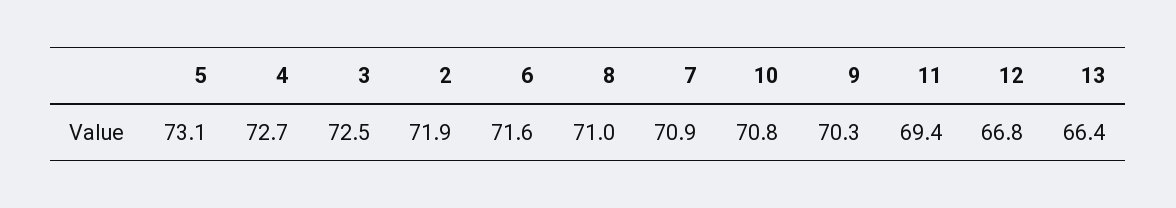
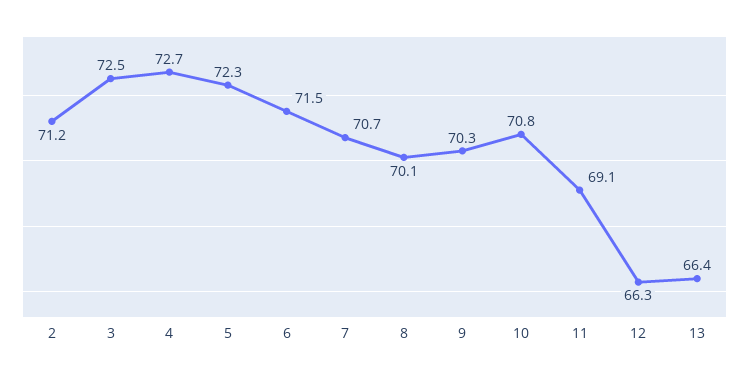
5: 73.1 -> 72.3
2: 71.9 -> 71.2
6: 71.6 -> 71.5
8: 71 -> 70.1
7: 70.9 -> 70.7
11: 69.4 -> 69.1
12: 66.8 -> 66.3

